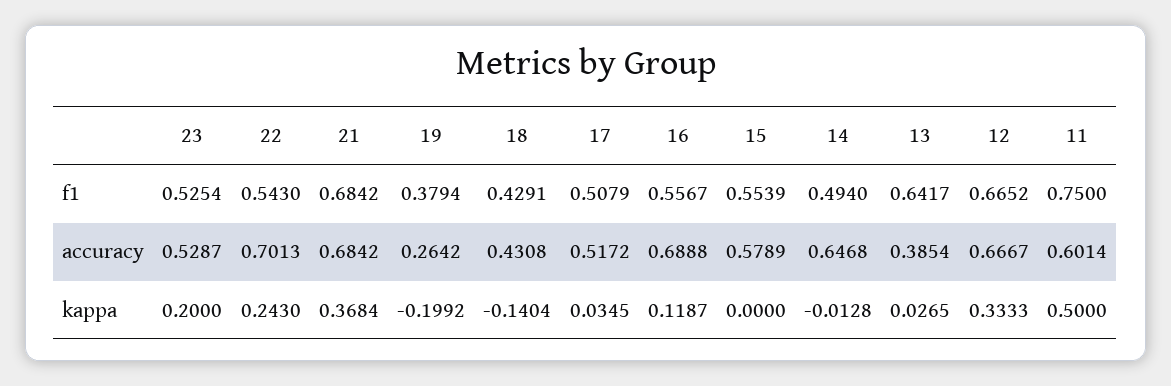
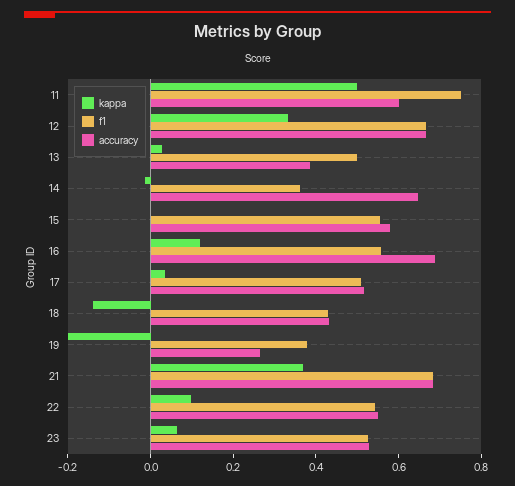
f1, 14: 0.494 -> 0.35
f1, 13: 0.6417 -> 0.5
accuracy, 22: 0.7013 -> 0.55
kappa, 23: 0.2 -> 0.05
kappa, 22: 0.243 -> 0.1

